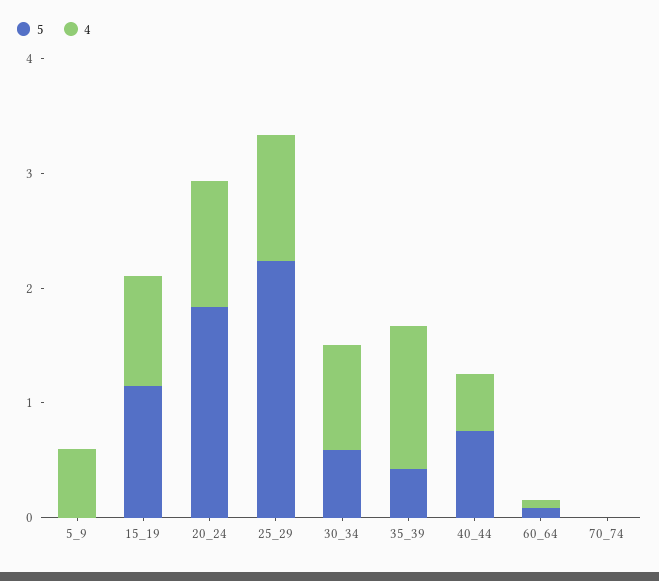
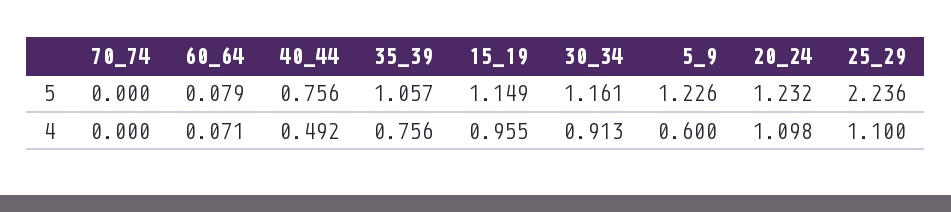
5, 5_9: 0 -> 1.226
5, 20_24: 1.8 -> 1.232
5, 30_34: 0.6 -> 1.161
5, 35_39: 0.4 -> 1.057
4, 35_39: 1.2 -> 0.756

